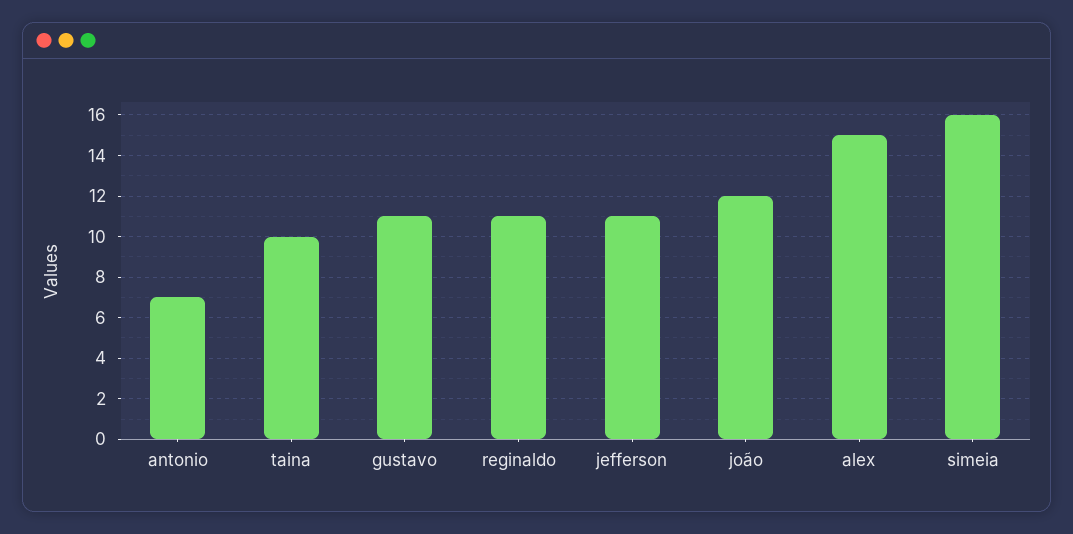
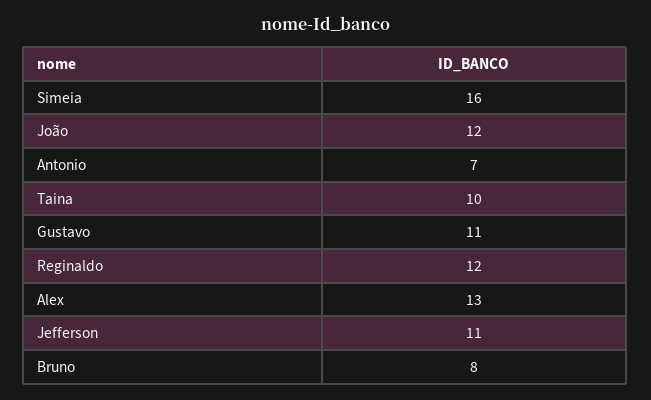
reginaldo: 11 -> 12
alex: 15 -> 13
Bruno: none -> 8

